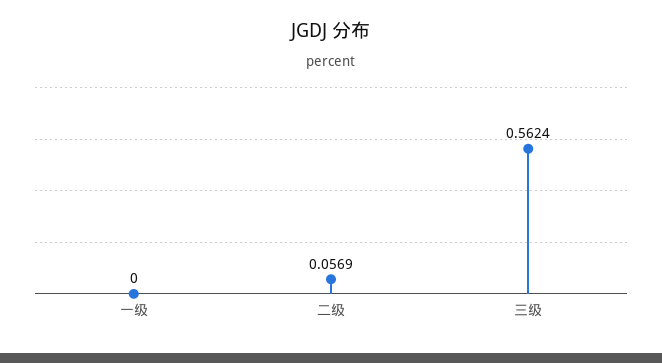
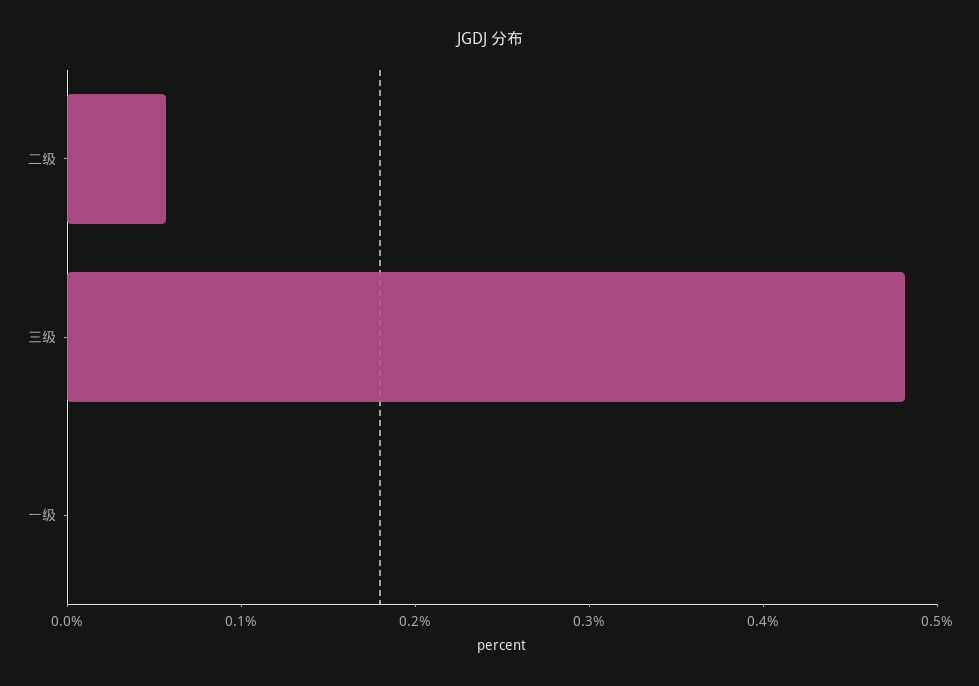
三级: 0.5624 -> 0.48

